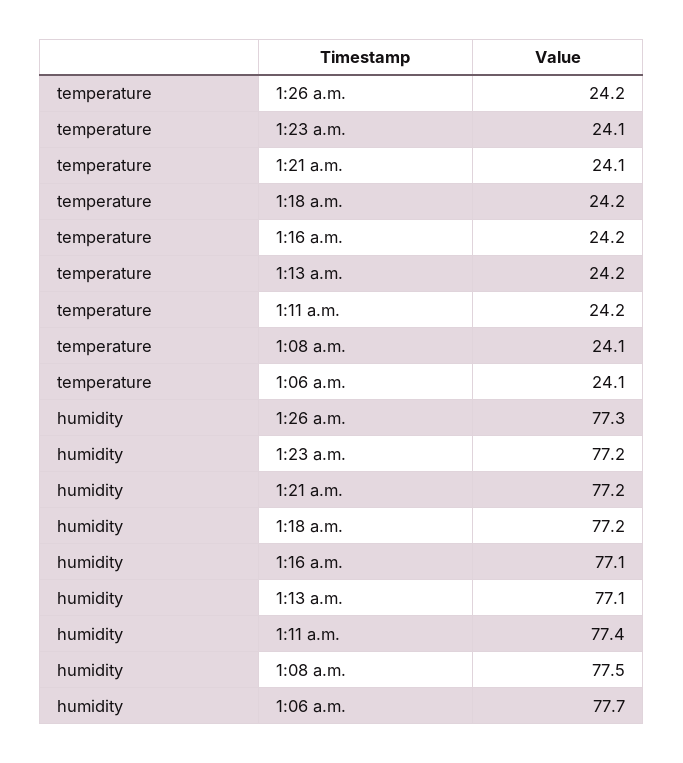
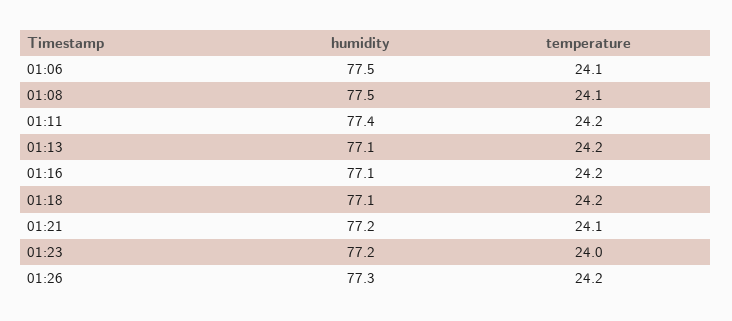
temperature, 1:23 a.m.: 24.1 -> 24
humidity, 1:18 a.m.: 77.2 -> 77.1
humidity, 1:06 a.m.: 77.7 -> 77.5

